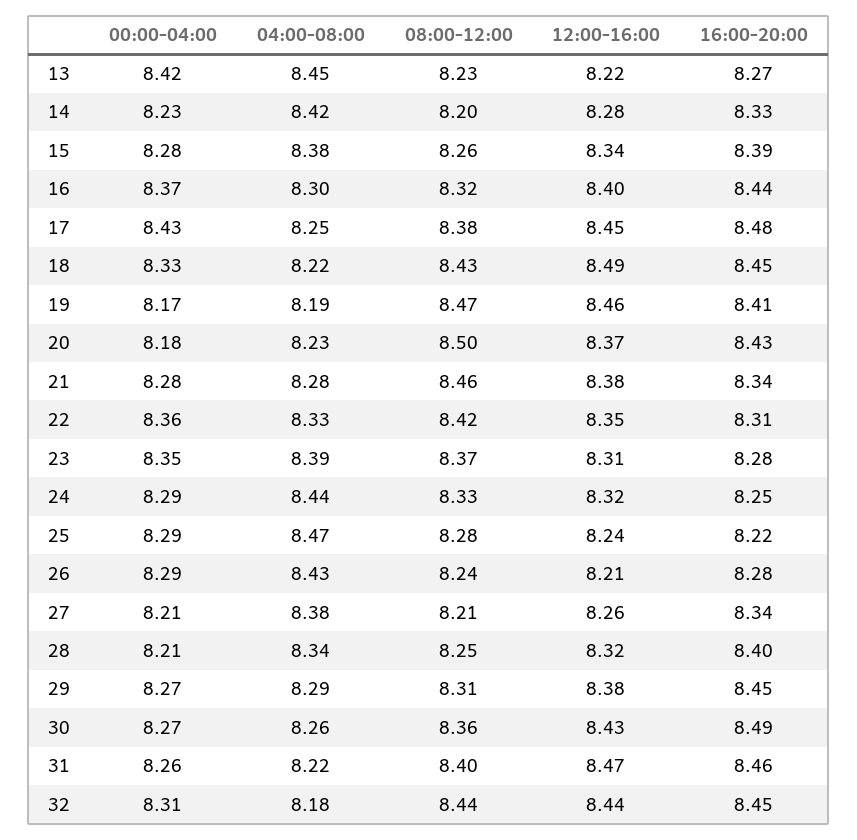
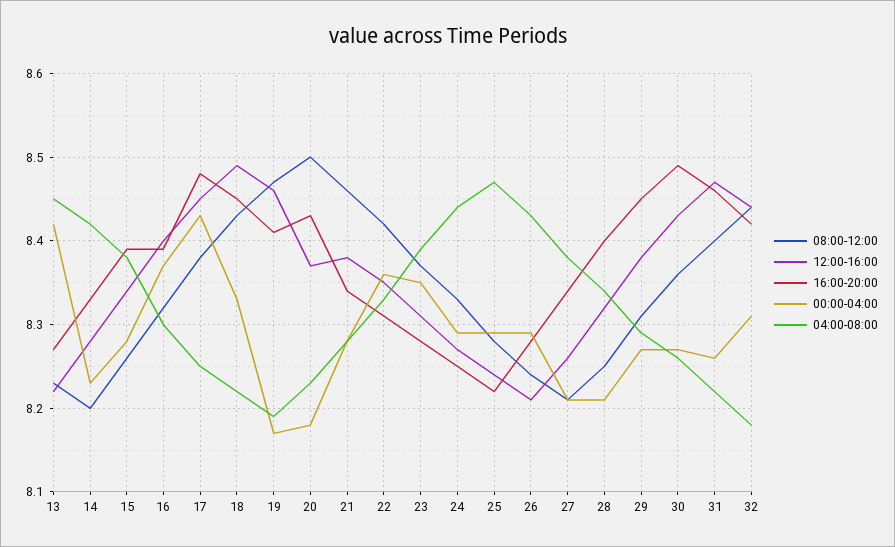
16:00-20:00, 16: 8.44 -> 8.39
12:00-16:00, 24: 8.32 -> 8.27
16:00-20:00, 32: 8.45 -> 8.42

